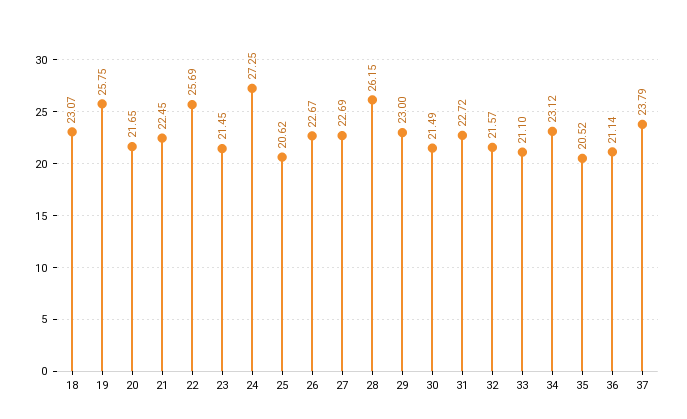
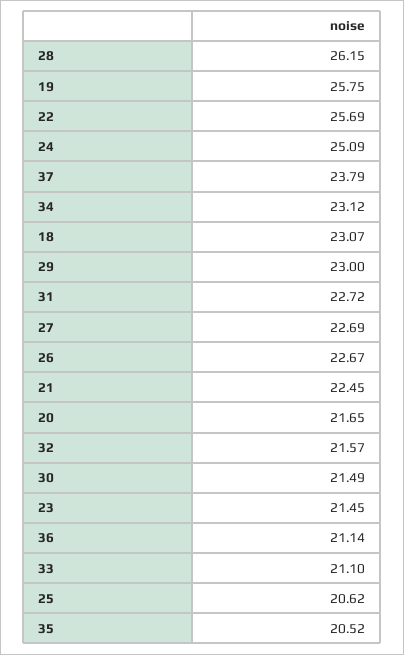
24: 27.25 -> 25.09

